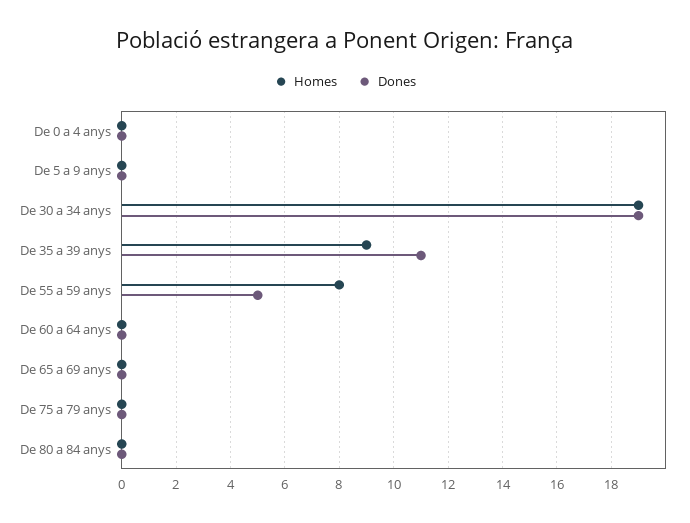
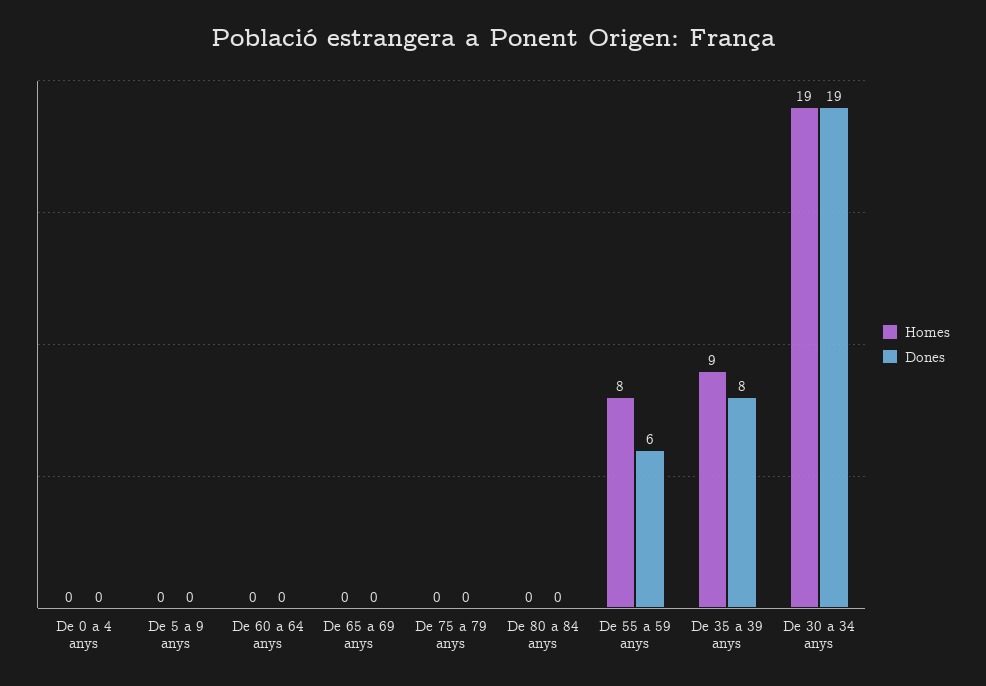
Dones, De 35 a 39 anys: 11 -> 8
Dones, De 55 a 59 anys: 5 -> 6

